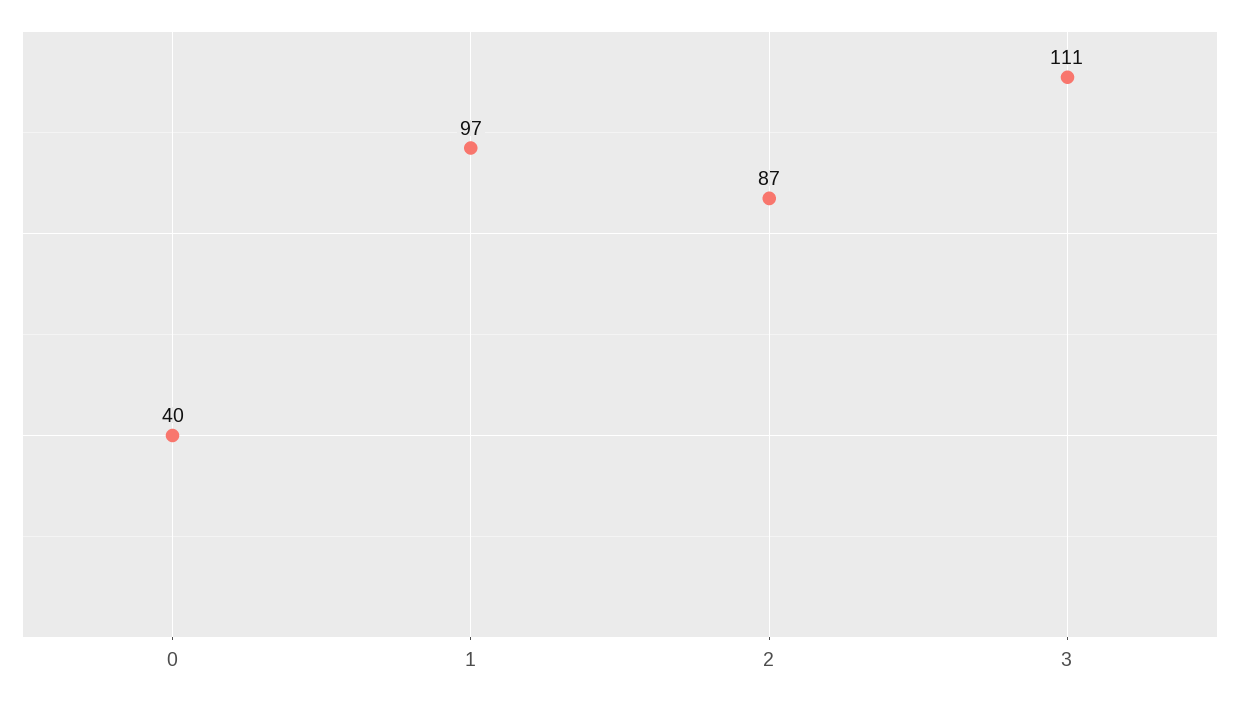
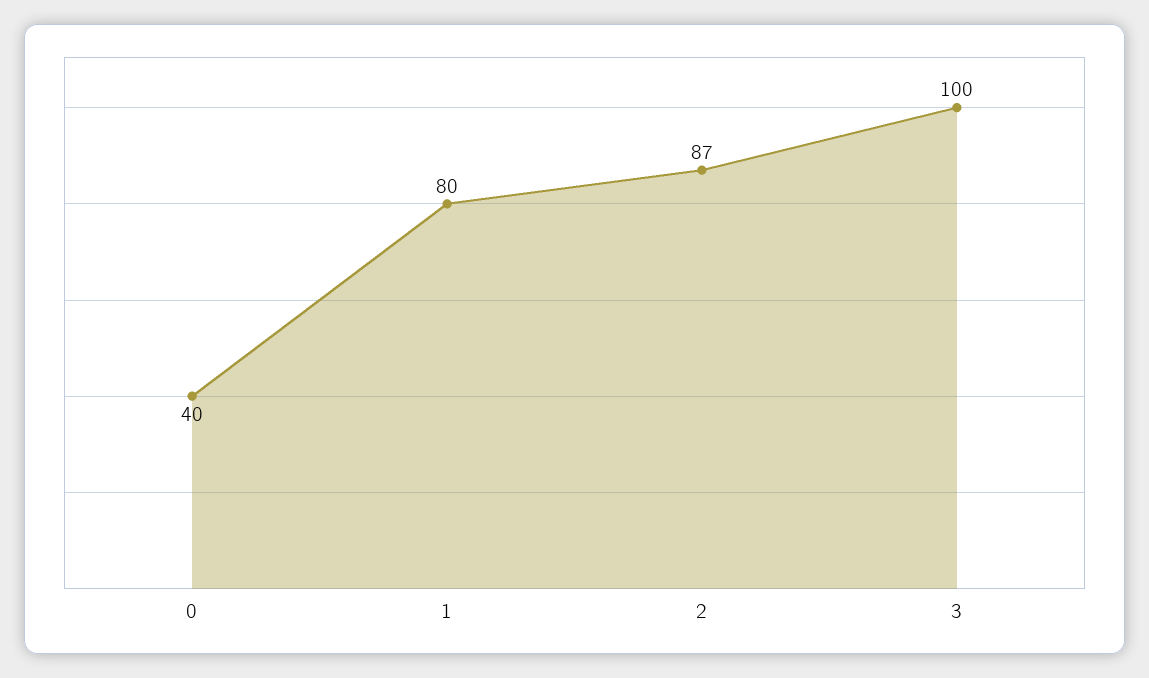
1: 97 -> 80
3: 111 -> 100

